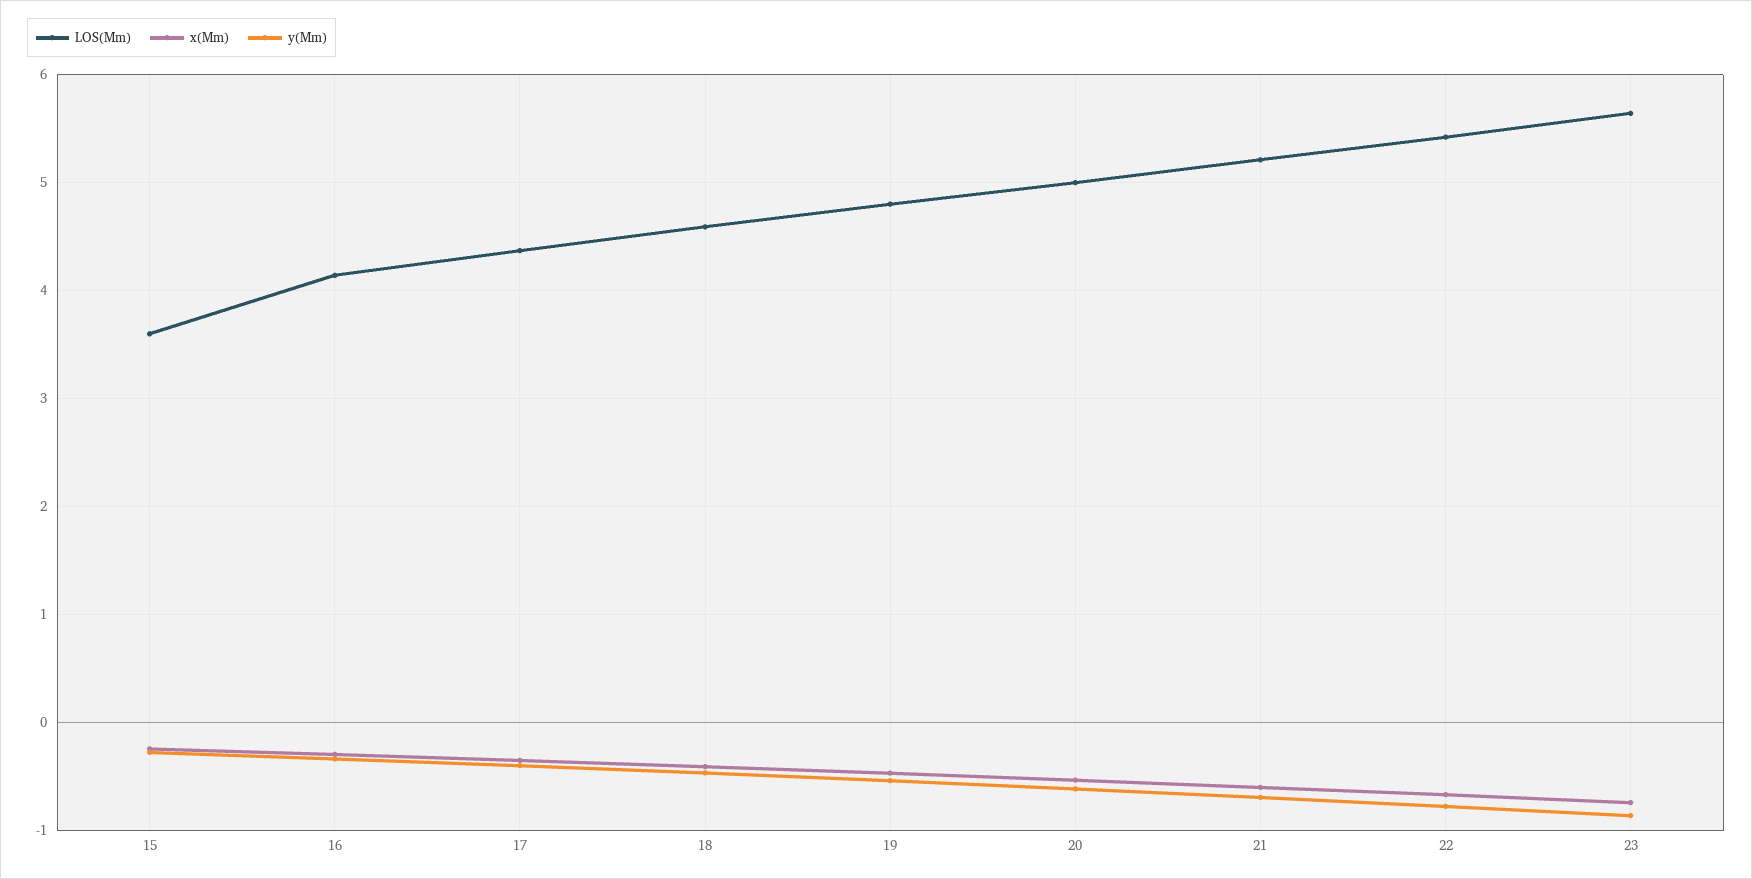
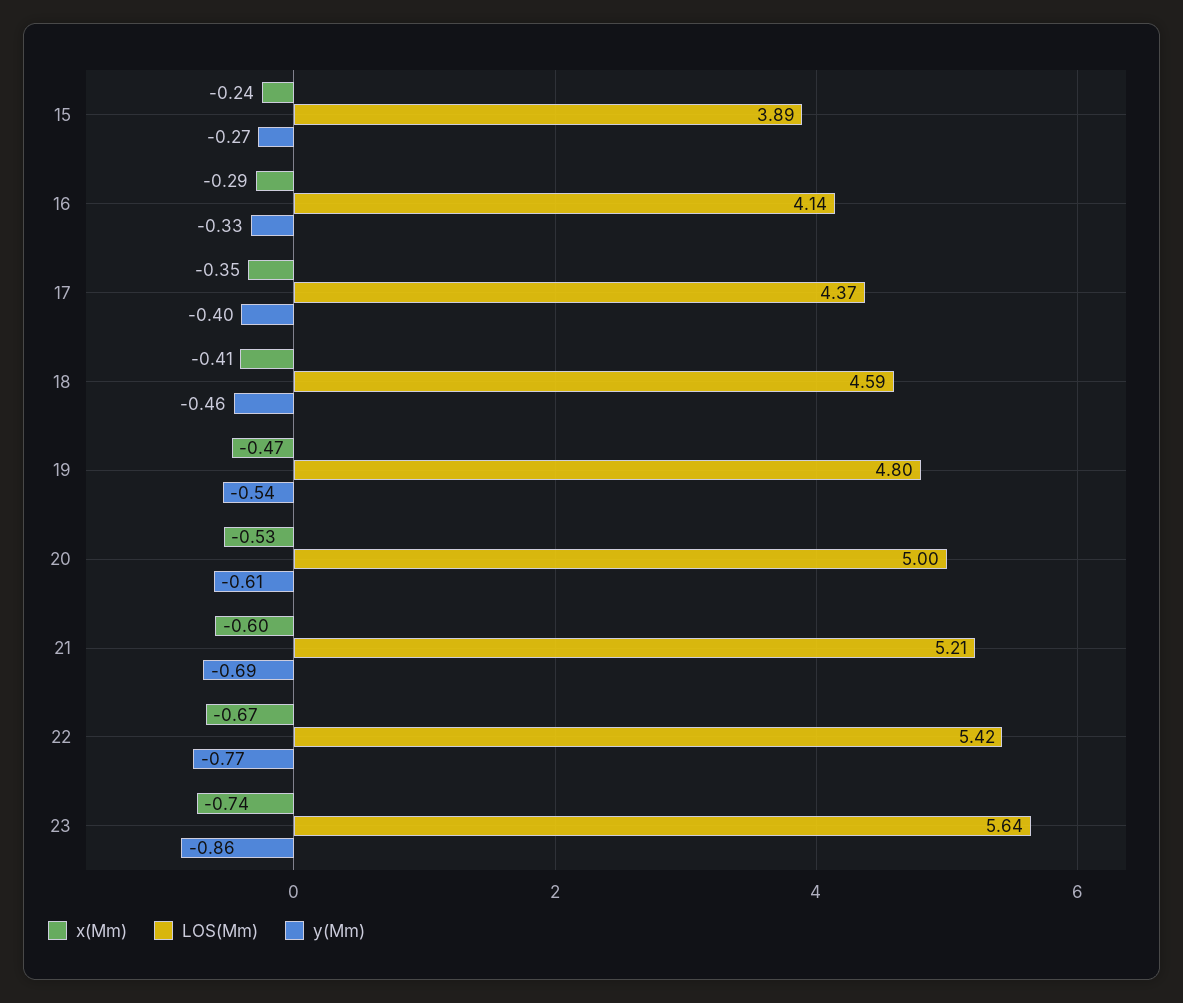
LOS(Mm), 15: 3.6 -> 3.89

